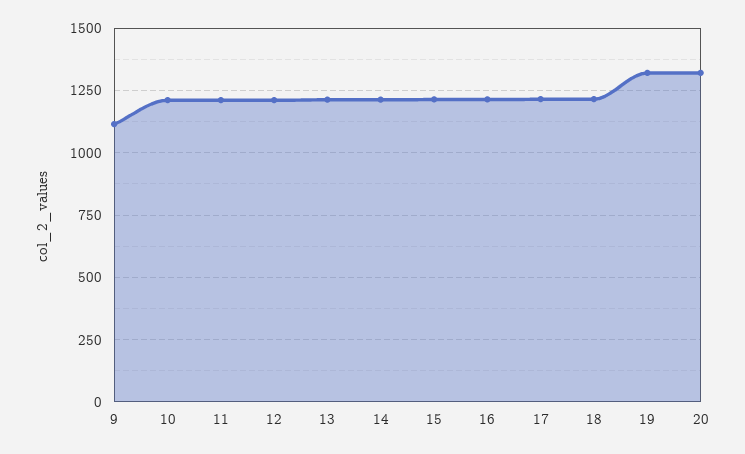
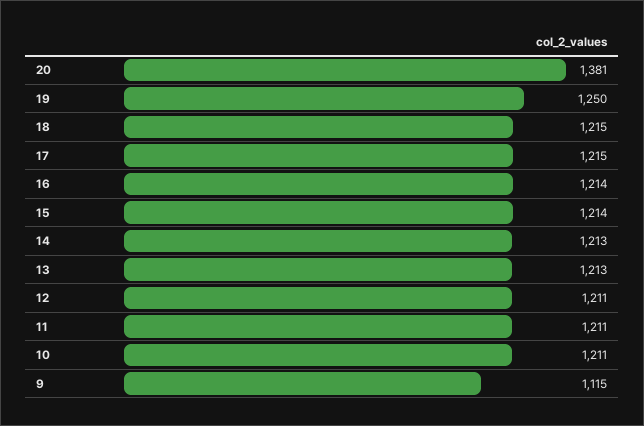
19: 1325 -> 1250
20: 1325 -> 1381

